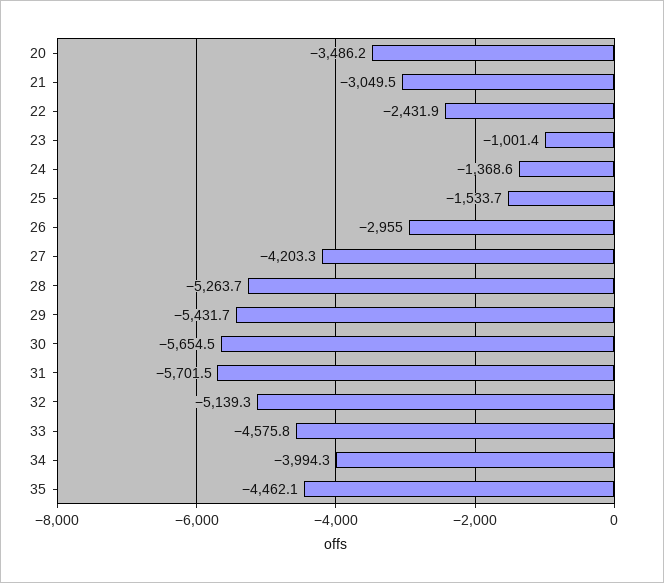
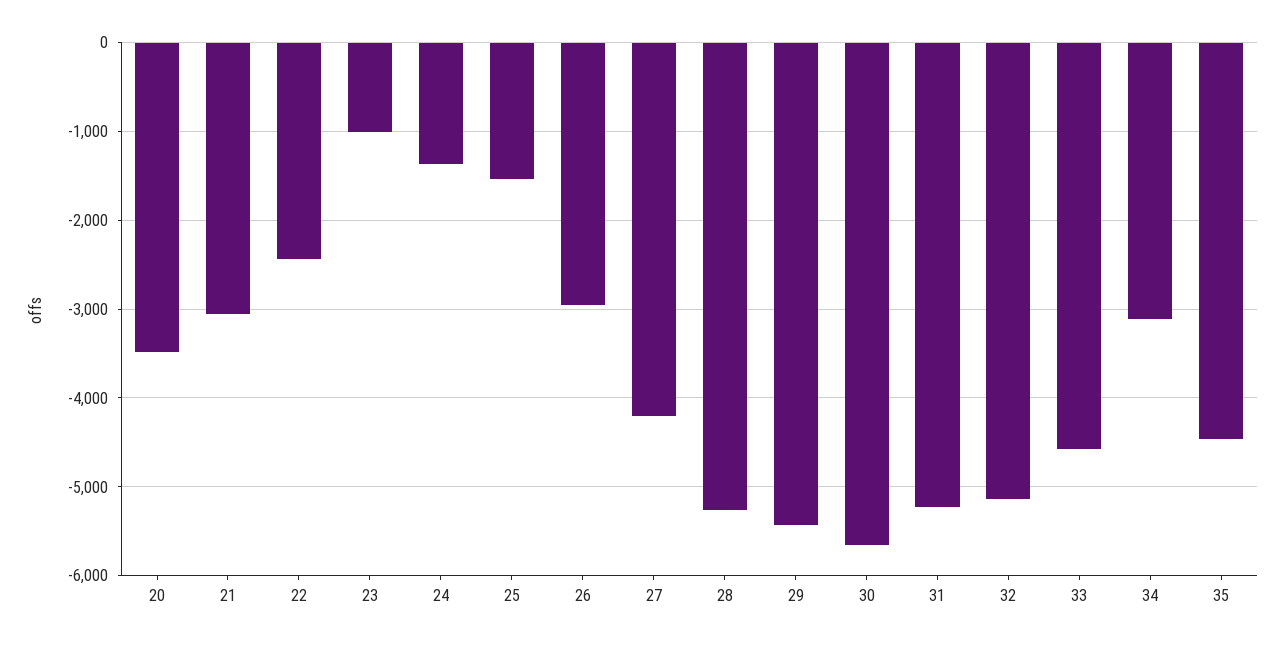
31: -5701.5 -> -5200
34: -3994.3 -> -3100

